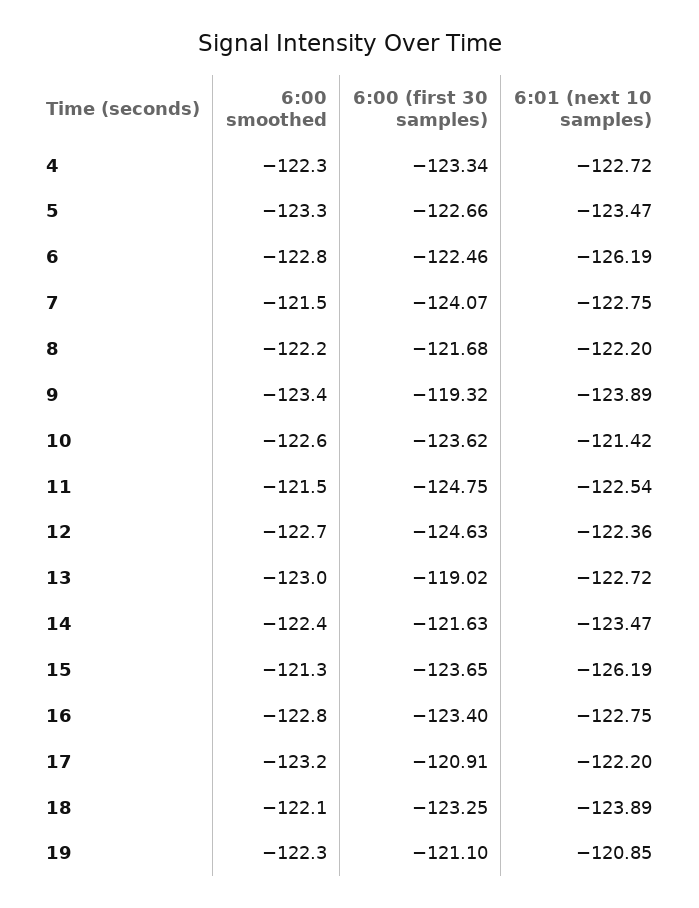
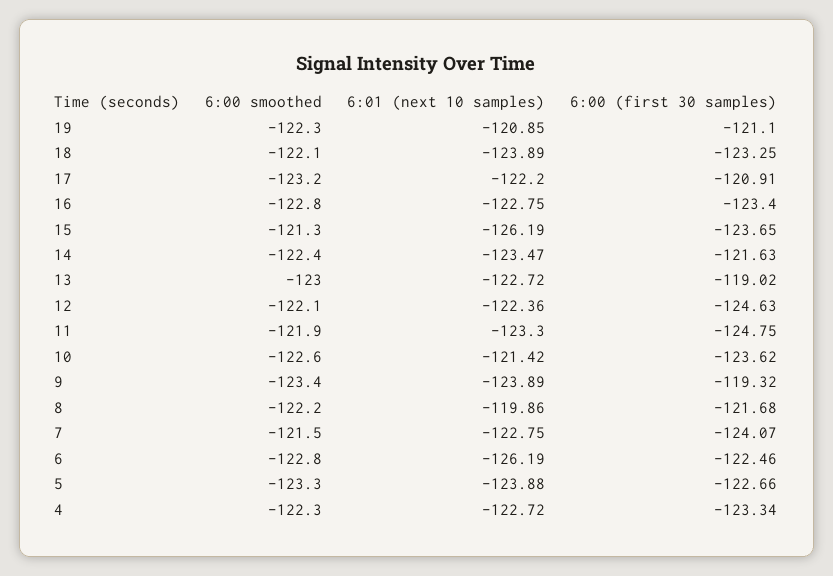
6:01 (next 10 samples), 5: -123.47 -> -123.88
6:01 (next 10 samples), 8: -122.2 -> -119.86
6:00 smoothed, 11: -121.5 -> -121.9
6:01 (next 10 samples), 11: -122.54 -> -123.3
6:00 smoothed, 12: -122.7 -> -122.1

